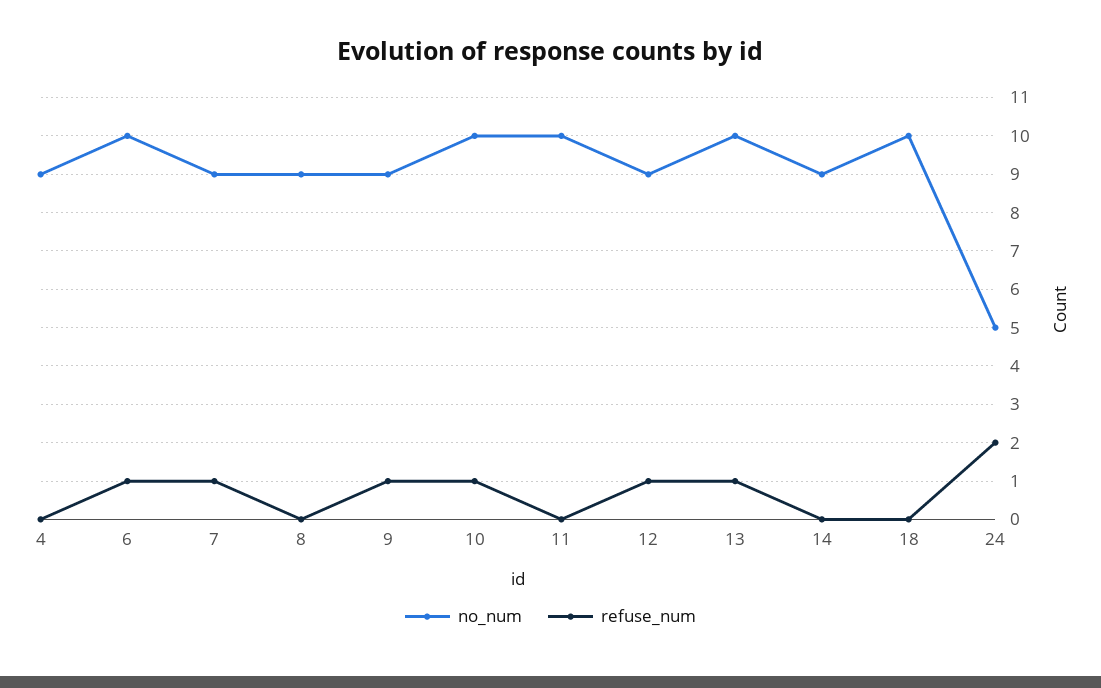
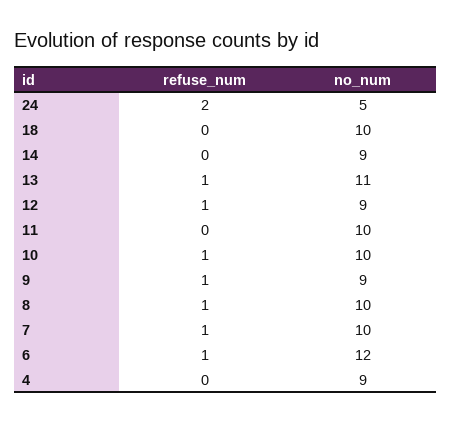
no_num, 6: 10 -> 12
no_num, 7: 9 -> 10
no_num, 8: 9 -> 10
refuse_num, 8: 0 -> 1
no_num, 13: 10 -> 11

